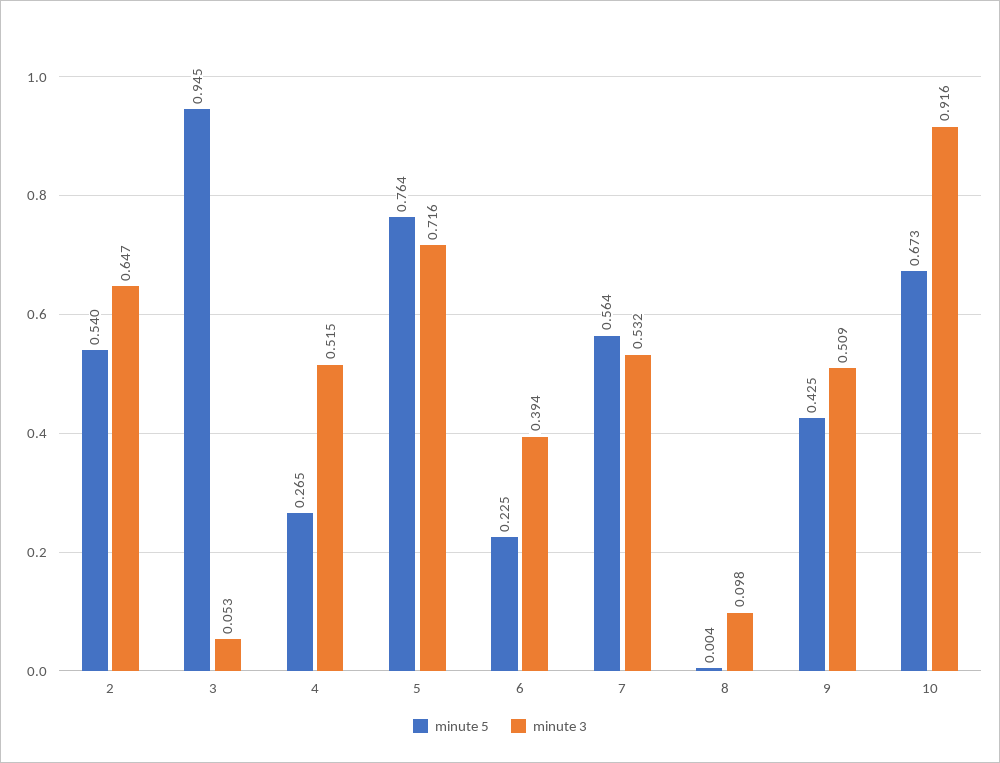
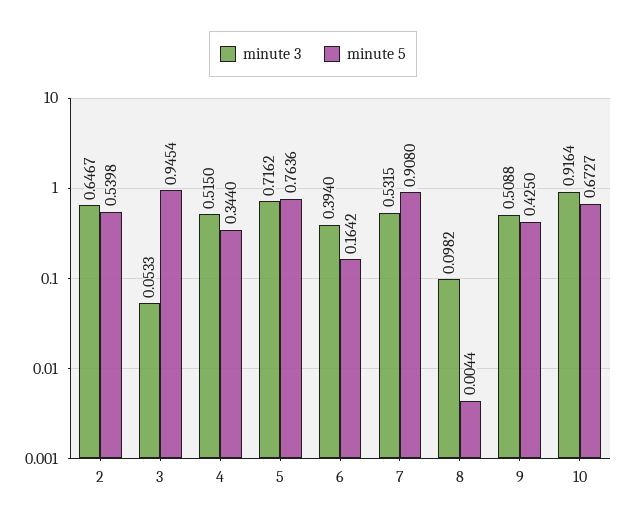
minute 5, 4: 0.265 -> 0.344
minute 5, 6: 0.225 -> 0.1642
minute 5, 7: 0.564 -> 0.908

